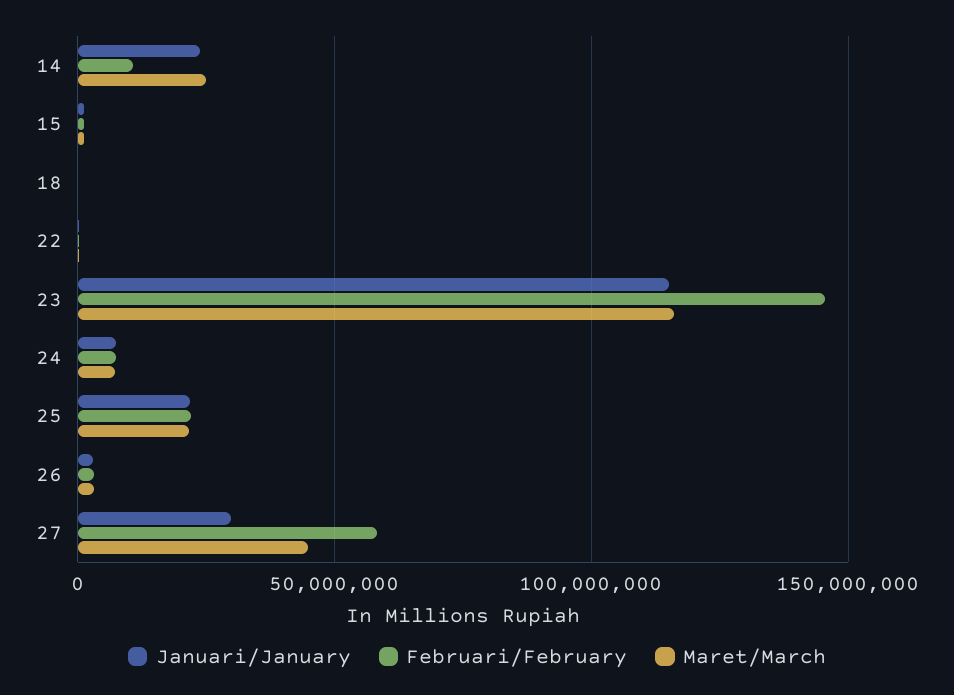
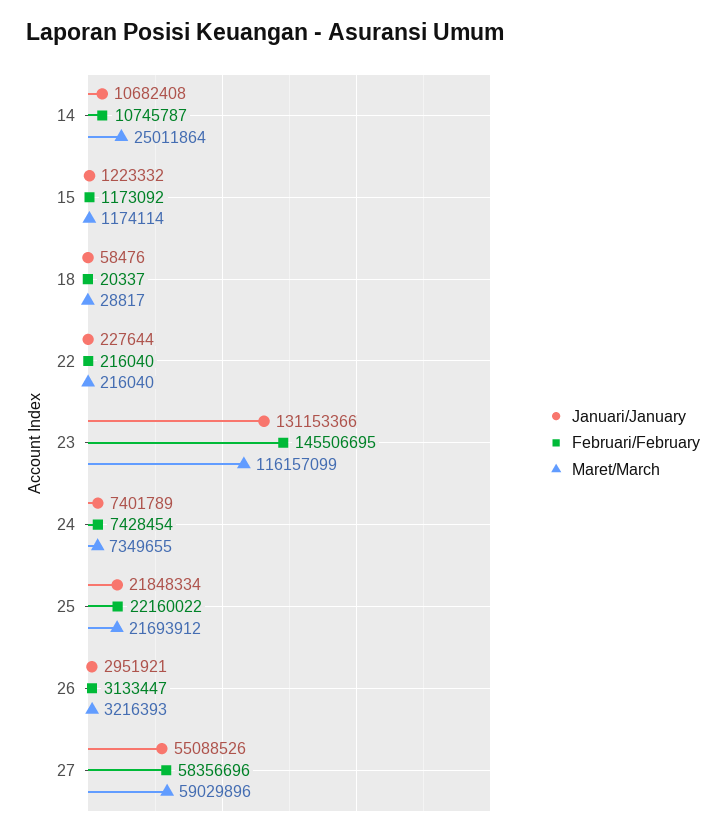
Januari/January, 14: 25000000 -> 10682408
Januari/January, 23: 115000000 -> 131153366
Januari/January, 27: 30000000 -> 55088526
Maret/March, 27: 45000000 -> 59029896

